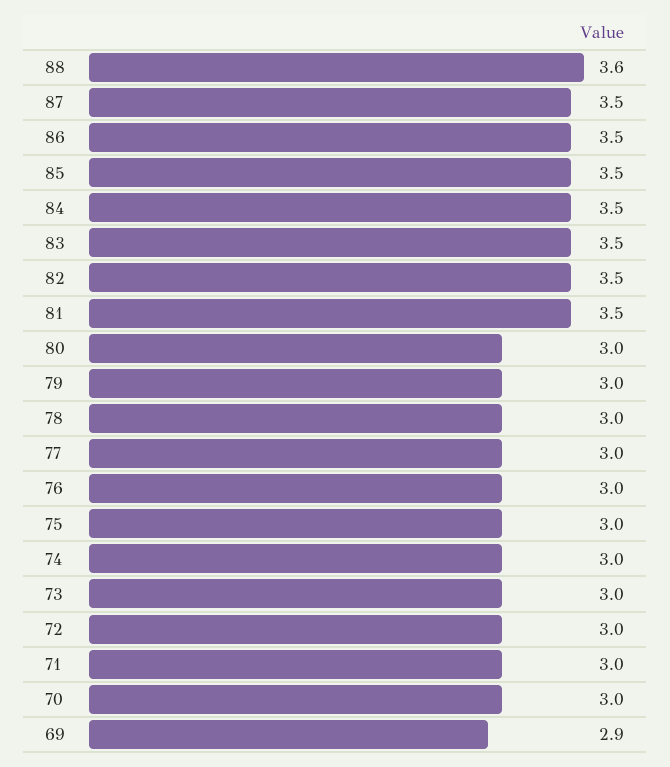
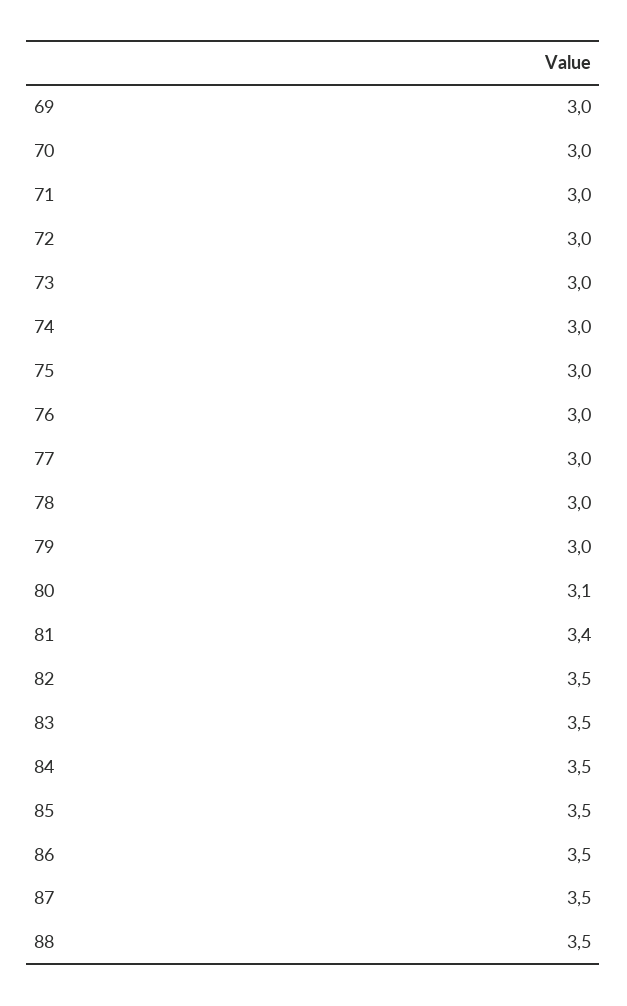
88: 3.6 -> 3.5
81: 3.5 -> 3.4
80: 3 -> 3.1
69: 2.9 -> 3

